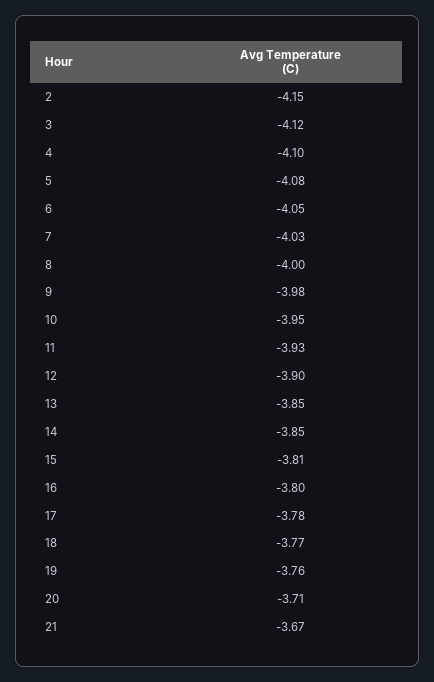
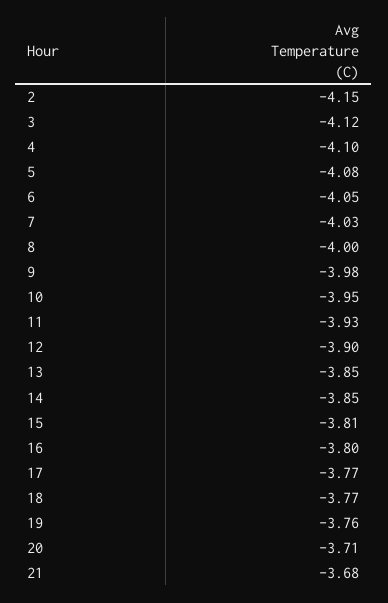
17: -3.78 -> -3.77
21: -3.67 -> -3.68

